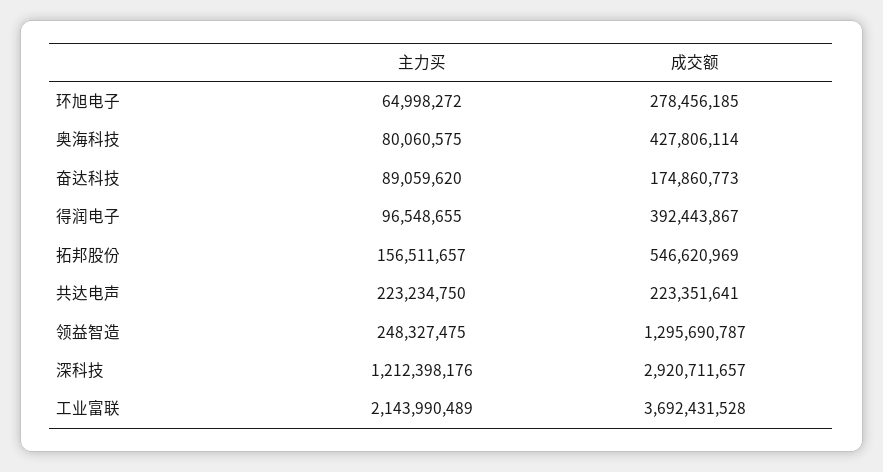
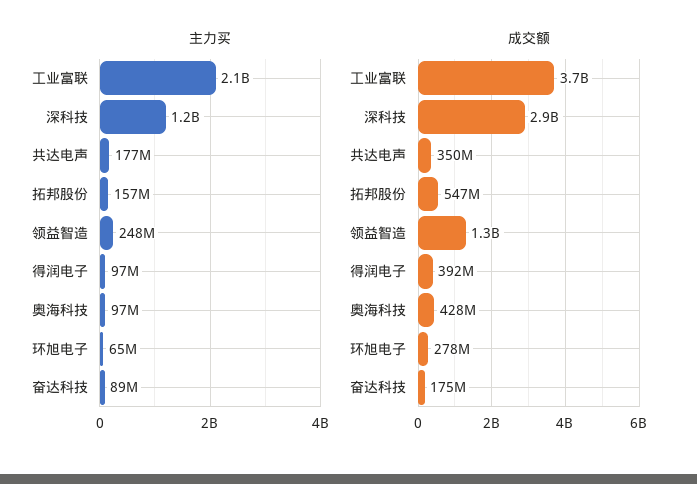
主力买, 奥海科技: 80060575 -> 97000000
主力买, 共达电声: 223234750 -> 177000000
成交额, 共达电声: 223351641 -> 350000000

